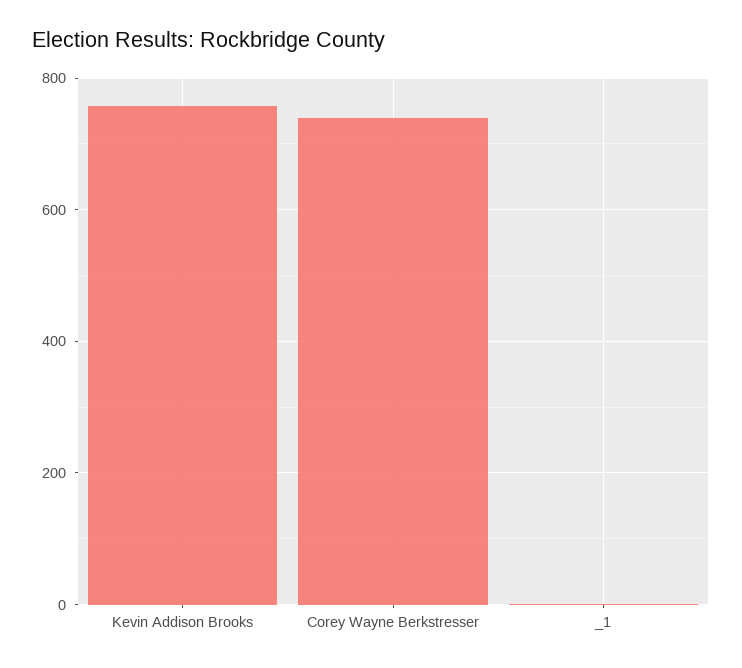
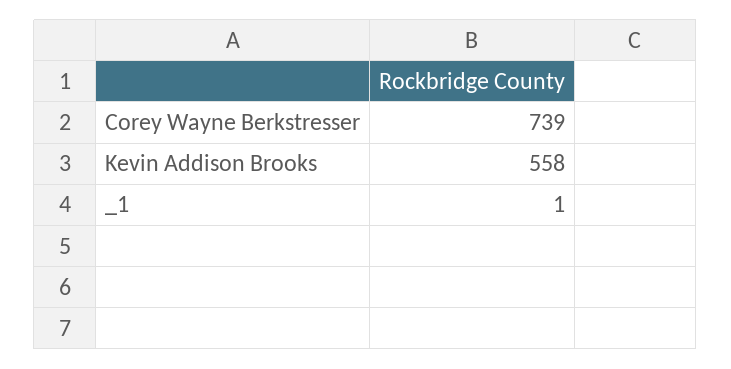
Kevin Addison Brooks: 760 -> 558

